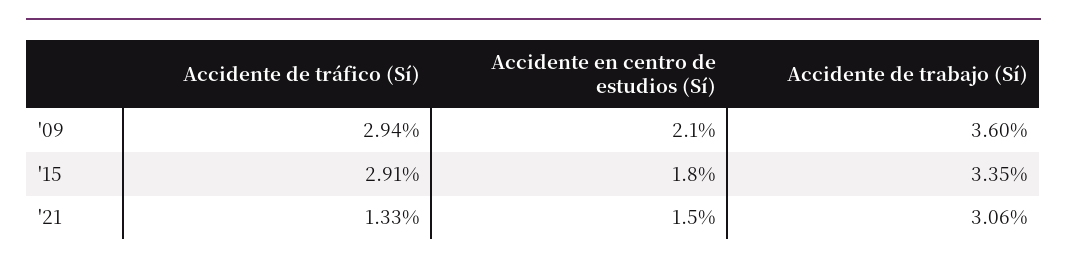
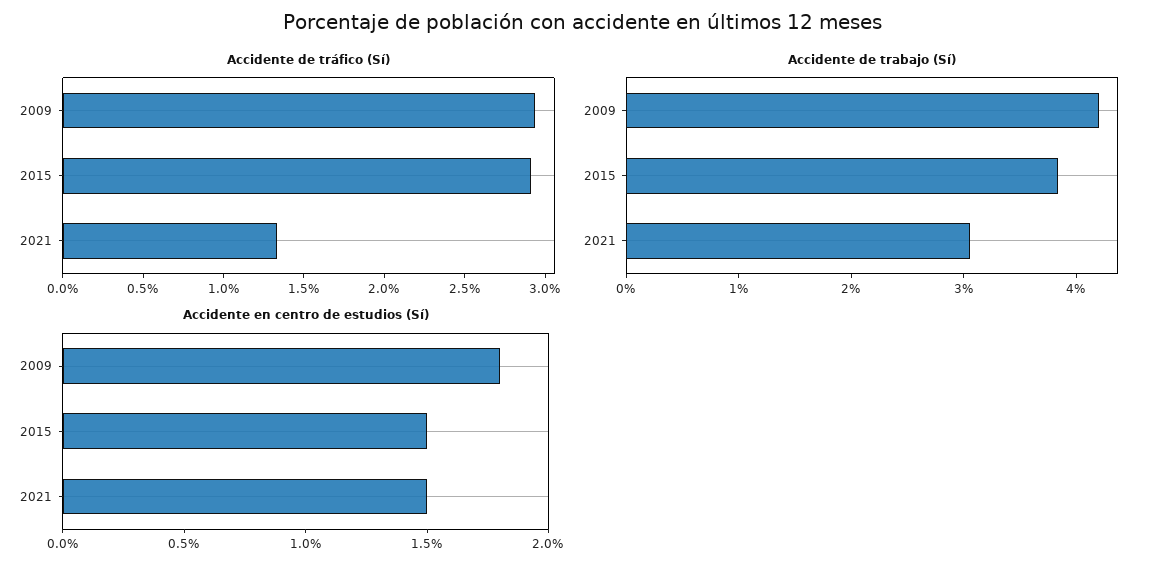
Accidente en centro de estudios (Sí), '09: 2.1 -> 1.8
Accidente de trabajo (Sí), '09: 3.6 -> 4.2
Accidente en centro de estudios (Sí), '15: 1.8 -> 1.5
Accidente de trabajo (Sí), '15: 3.35 -> 3.8

